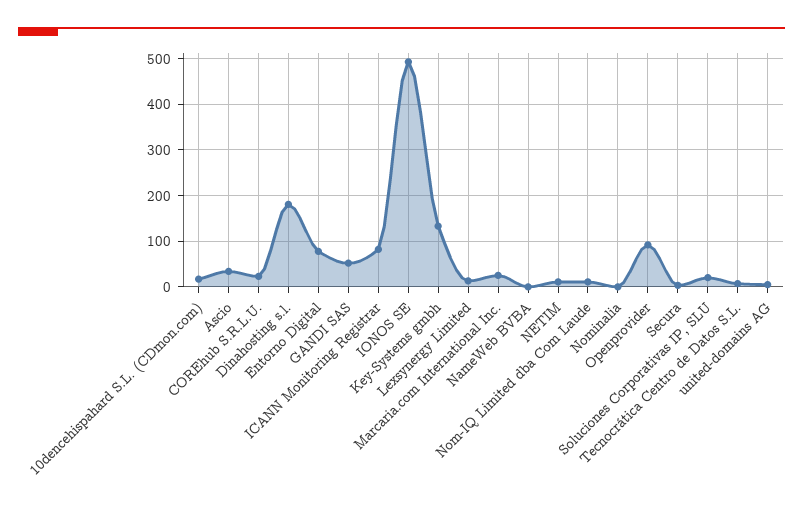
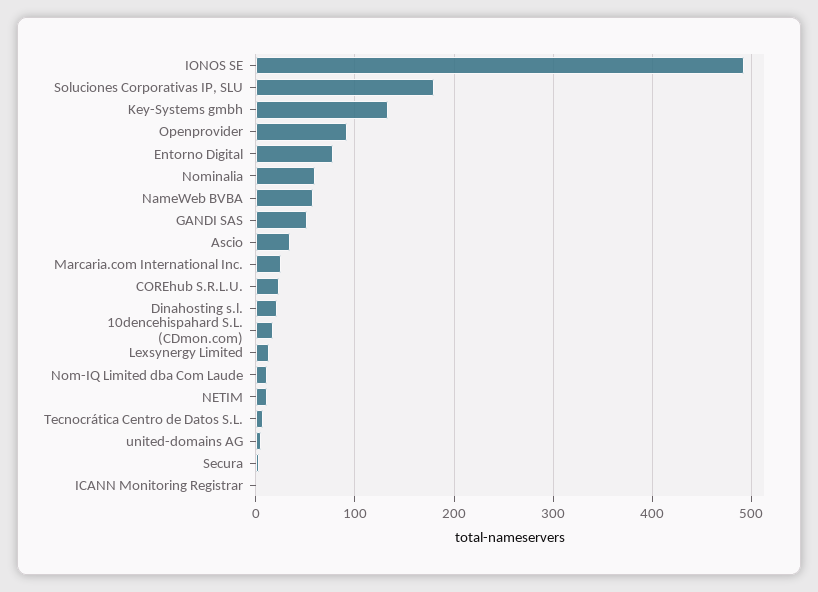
Dinahosting s.l.: 180 -> 20
ICANN Monitoring Registrar: 80 -> 0
NameWeb BVBA: 0 -> 60
Nominalia: 0 -> 60
Soluciones Corporativas IP, SLU: 20 -> 180

